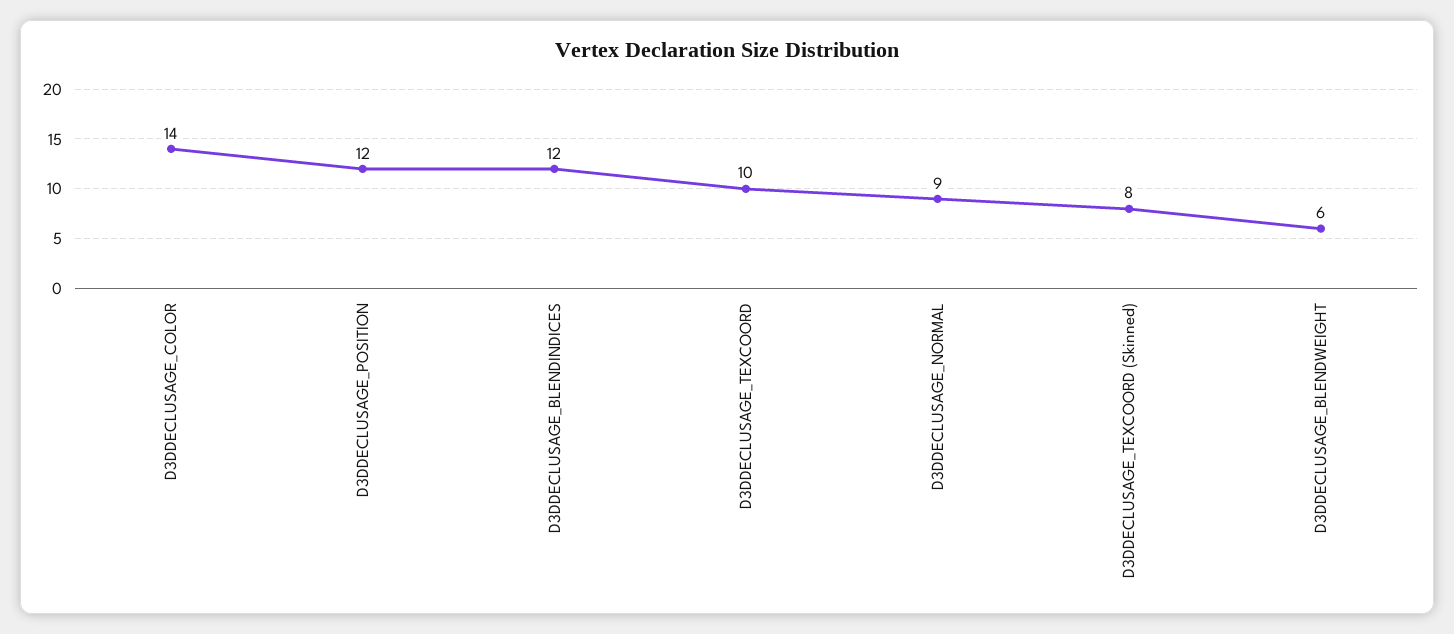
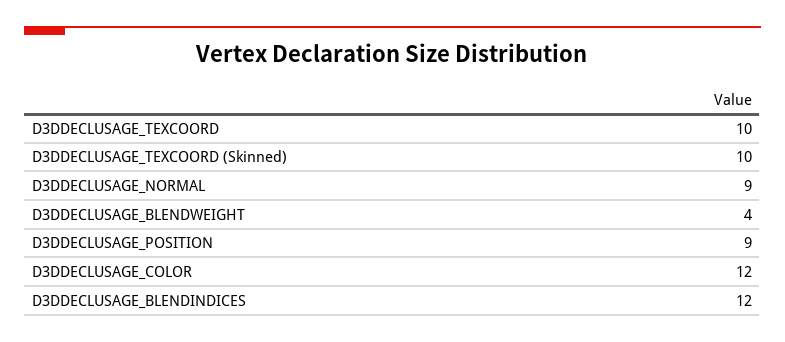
D3DDECLUSAGE_COLOR: 14 -> 12
D3DDECLUSAGE_POSITION: 12 -> 9
D3DDECLUSAGE_TEXCOORD (Skinned): 8 -> 10
D3DDECLUSAGE_BLENDWEIGHT: 6 -> 4

